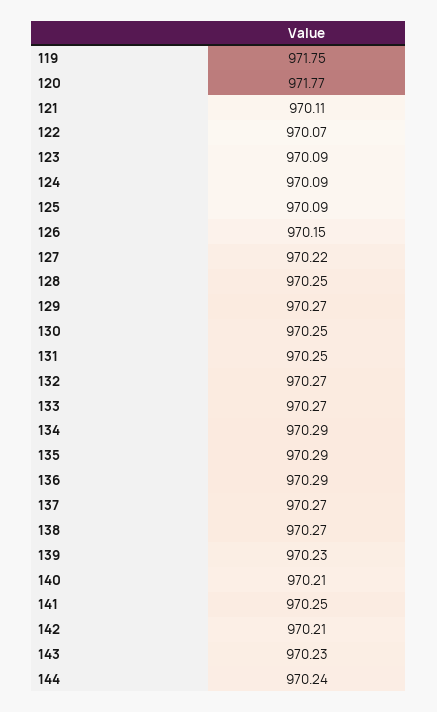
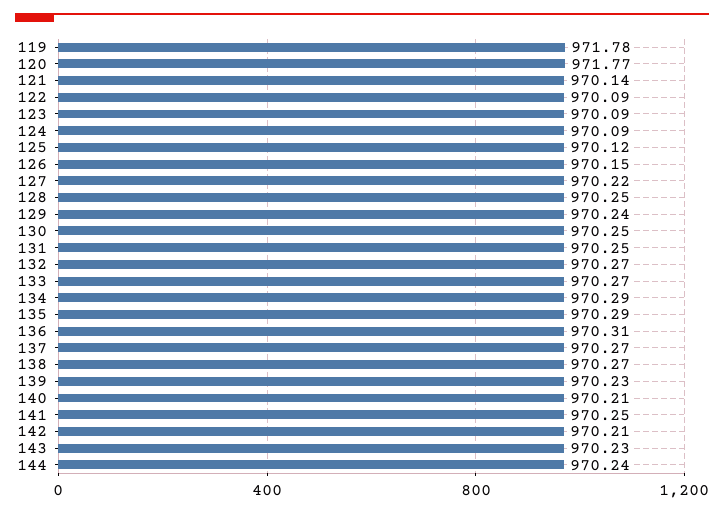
119: 971.75 -> 971.78
121: 970.11 -> 970.14
122: 970.07 -> 970.09
125: 970.09 -> 970.12
129: 970.27 -> 970.24
136: 970.29 -> 970.31

